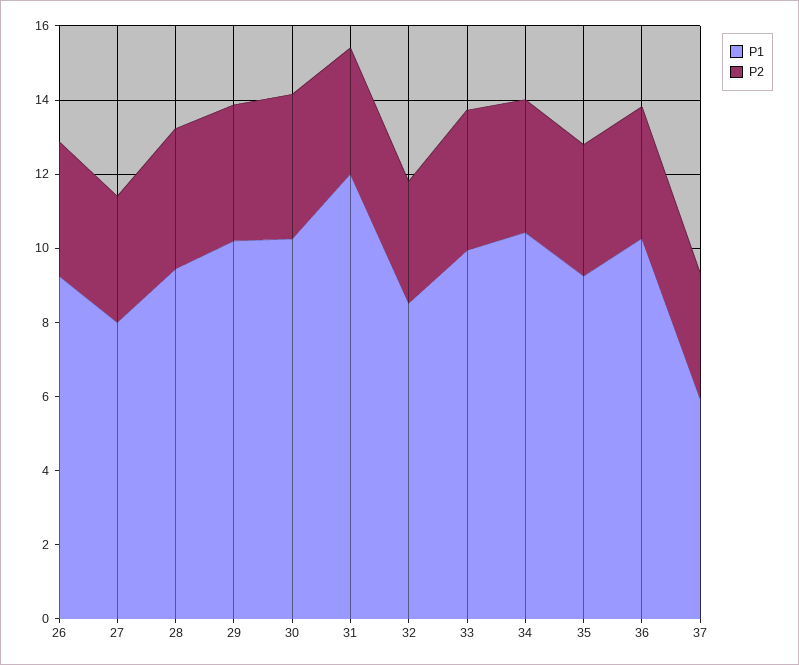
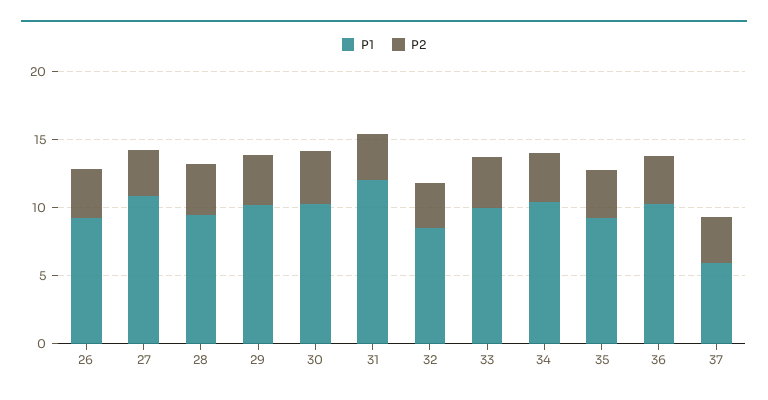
P1, 27: 8 -> 11

